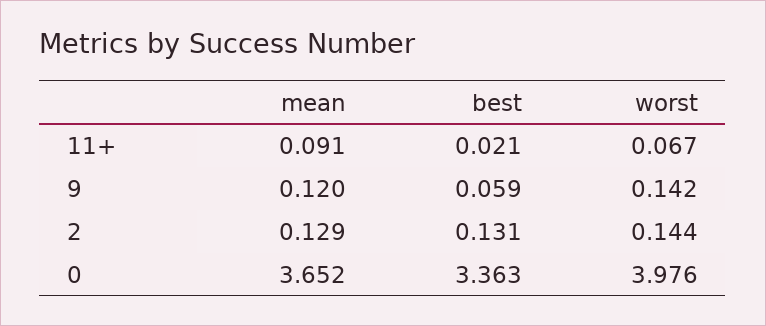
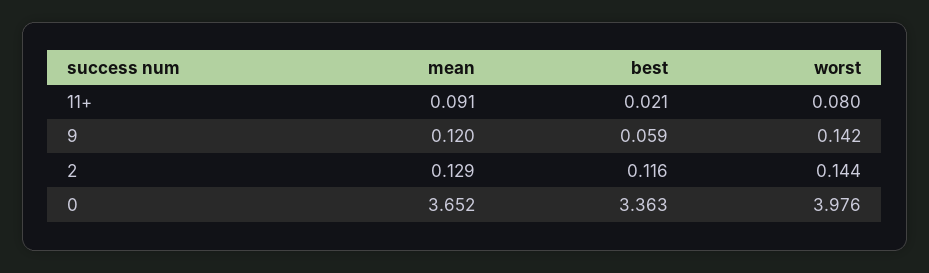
worst, 11+: 0.067 -> 0.08
best, 2: 0.131 -> 0.116

